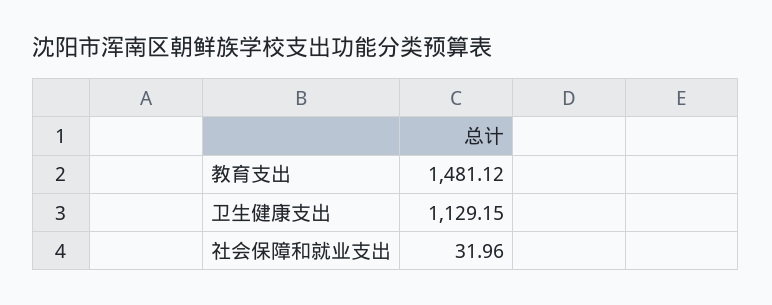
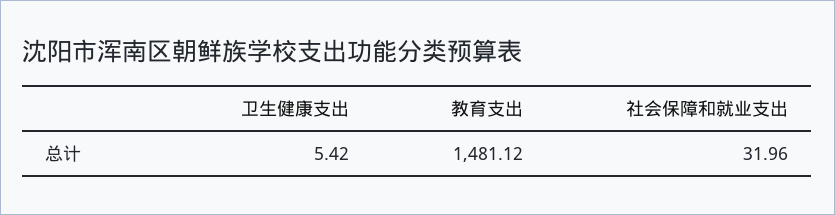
卫生健康支出: 1129.15 -> 5.42

